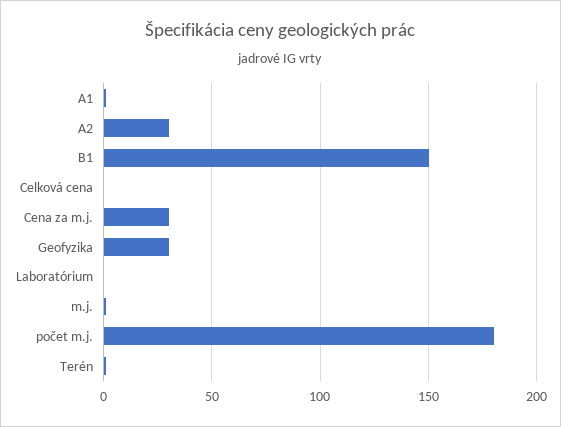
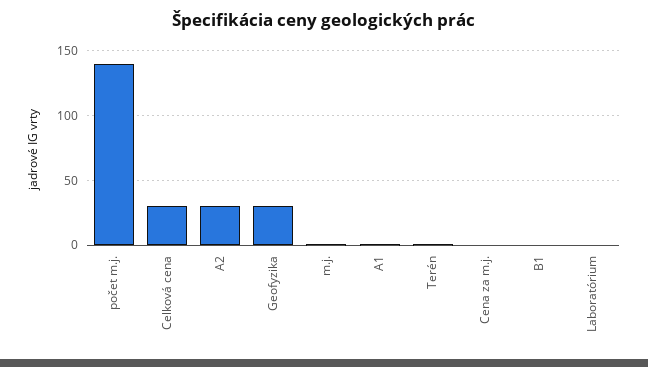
B1: 150 -> 0
Celková cena: 0 -> 30
Cena za m.j.: 30 -> 0
počet m.j.: 180 -> 140

